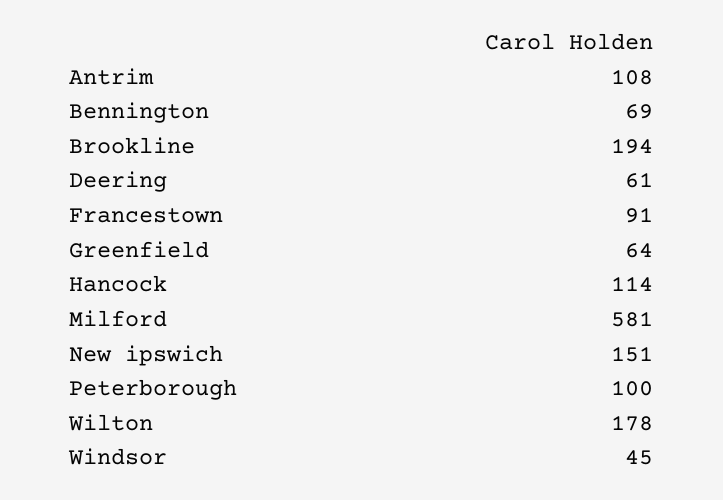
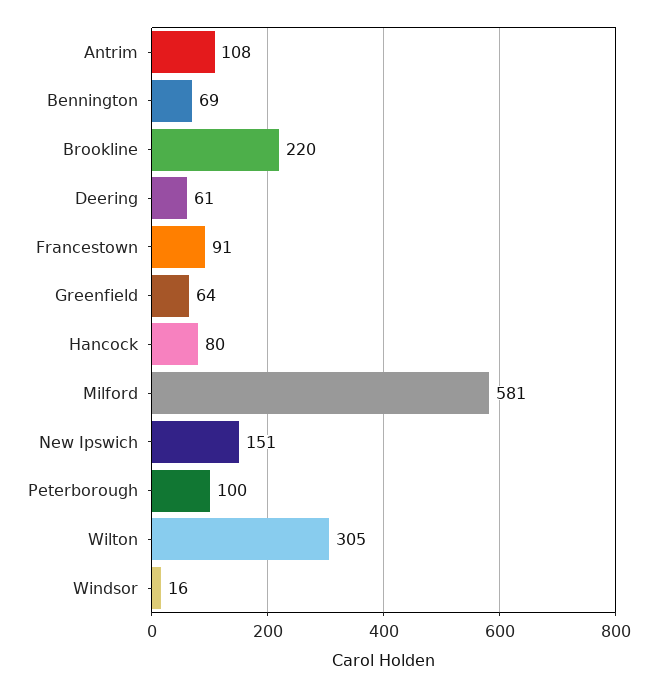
Brookline: 194 -> 220
Hancock: 114 -> 80
Wilton: 178 -> 305
Windsor: 45 -> 16

